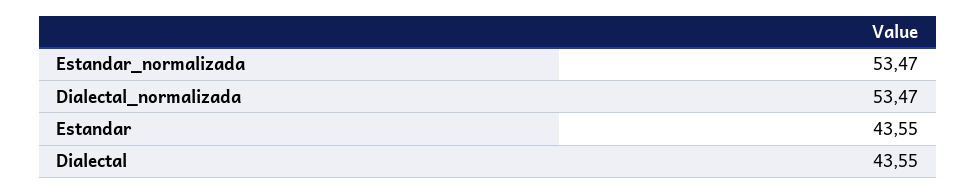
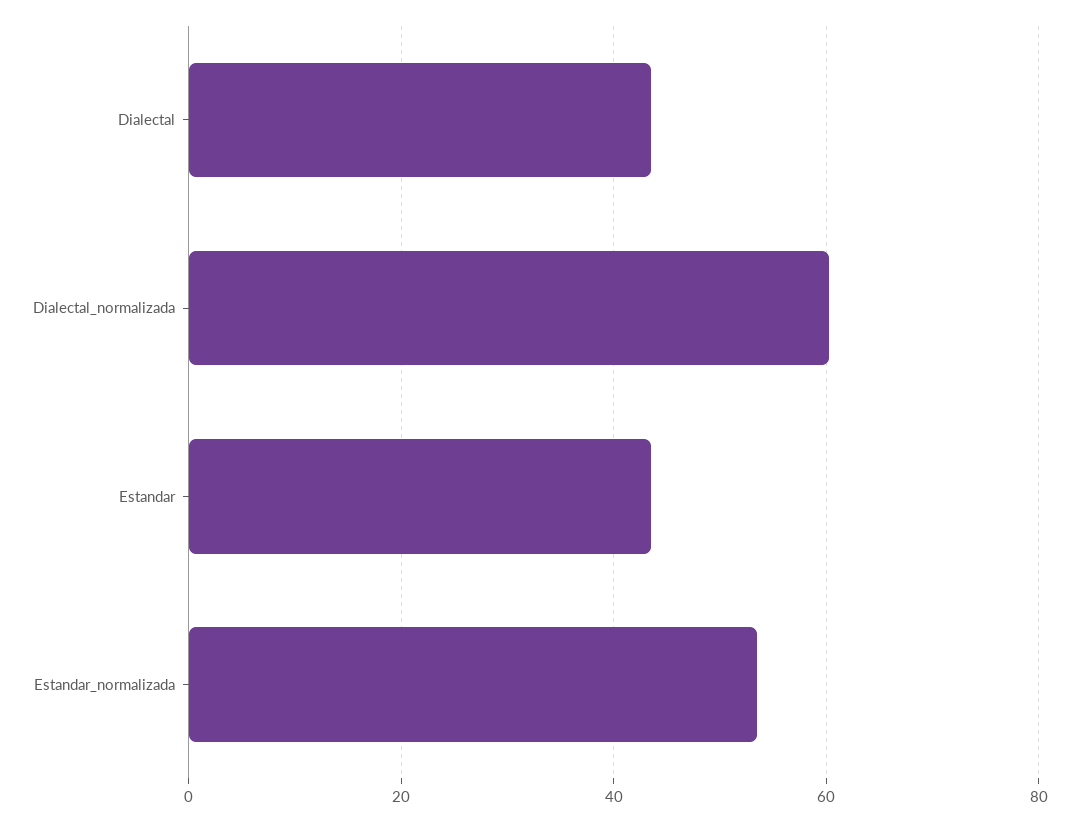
Dialectal_normalizada: 53.47 -> 60

